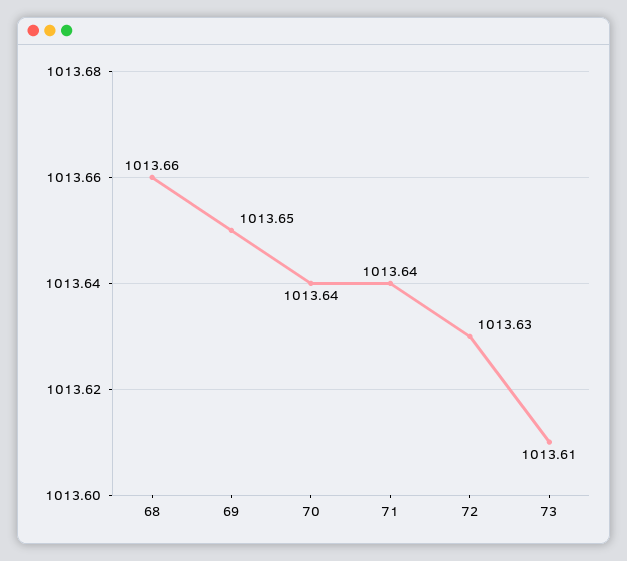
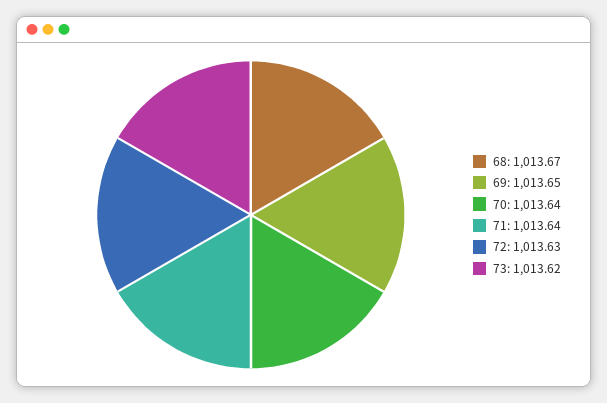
68: 1013.66 -> 1013.67
73: 1013.61 -> 1013.62

